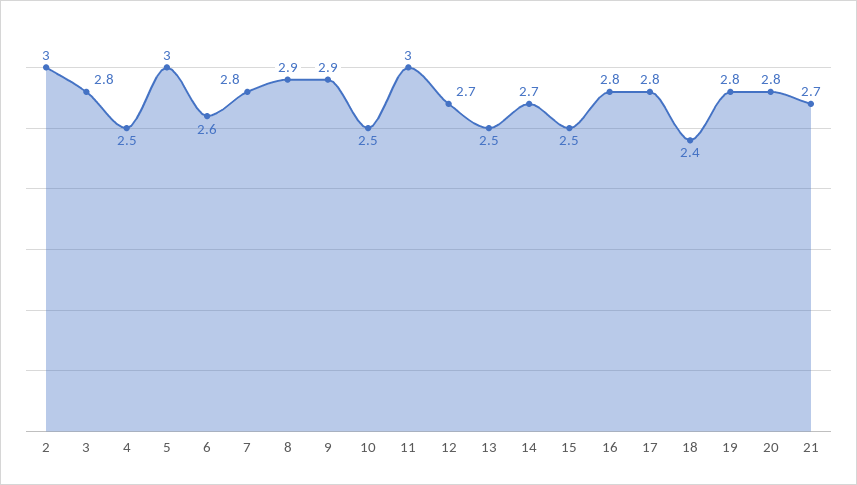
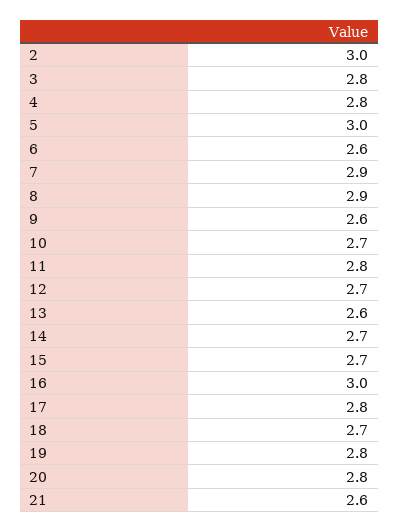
4: 2.5 -> 2.8
7: 2.8 -> 2.9
9: 2.9 -> 2.6
10: 2.5 -> 2.7
11: 3 -> 2.8
13: 2.5 -> 2.6
15: 2.5 -> 2.7
16: 2.8 -> 3
18: 2.4 -> 2.7
21: 2.7 -> 2.6

